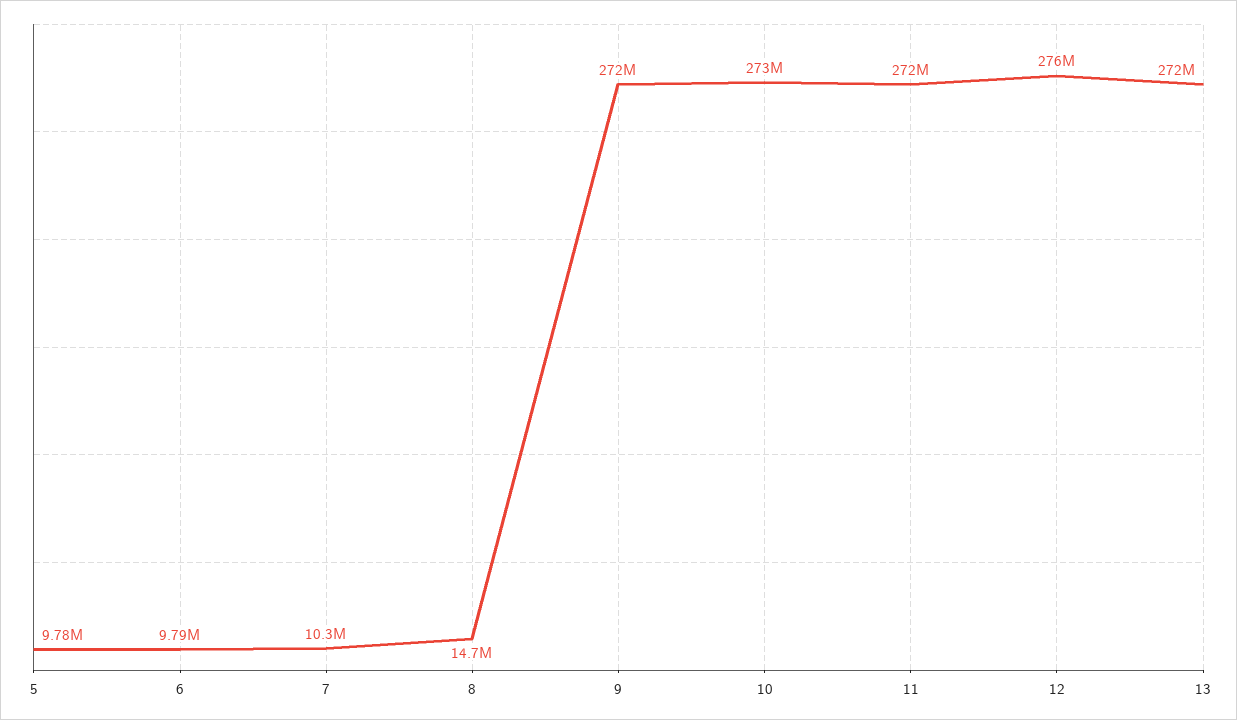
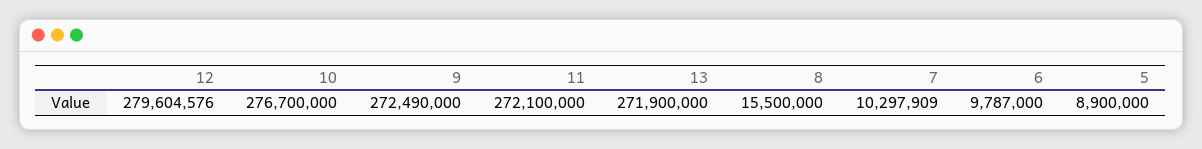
5: 9780000 -> 8900000
8: 14700000 -> 15500000
10: 273000000 -> 276700000
12: 276000000 -> 279604576

